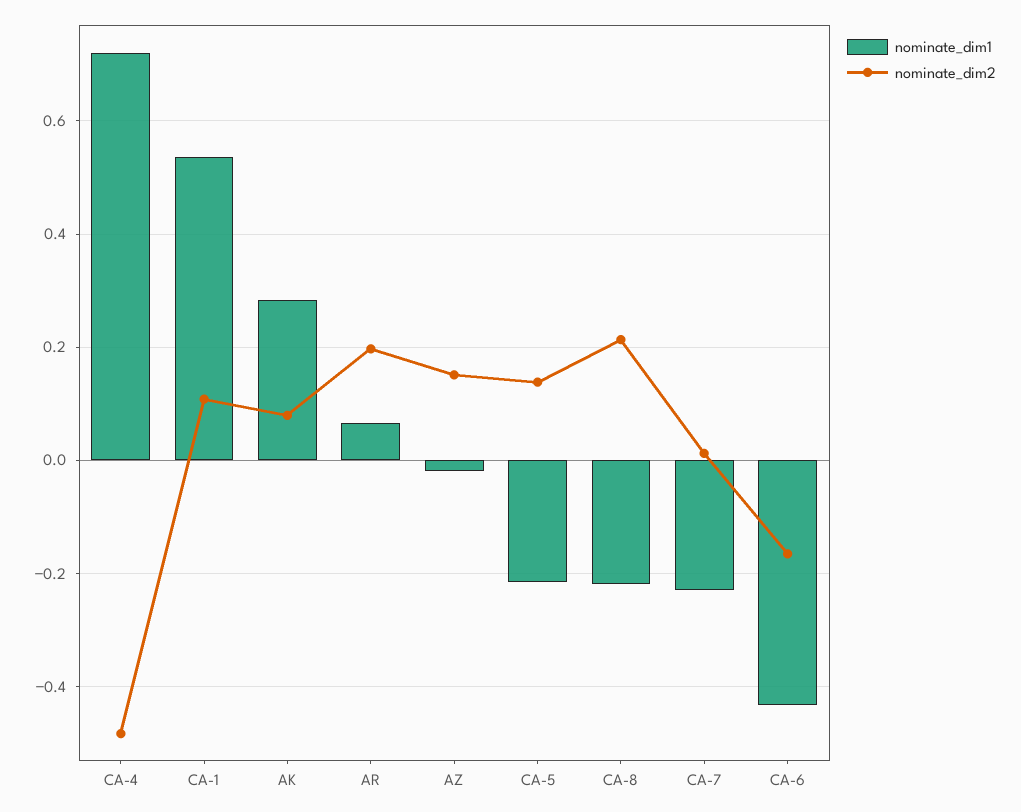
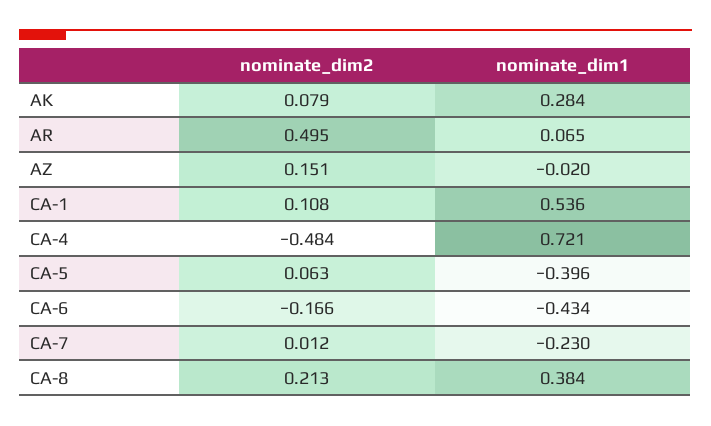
nominate_dim2, AR: 0.2 -> 0.495
nominate_dim1, CA-5: -0.22 -> -0.396
nominate_dim2, CA-5: 0.14 -> 0.063
nominate_dim1, CA-8: -0.22 -> 0.384

